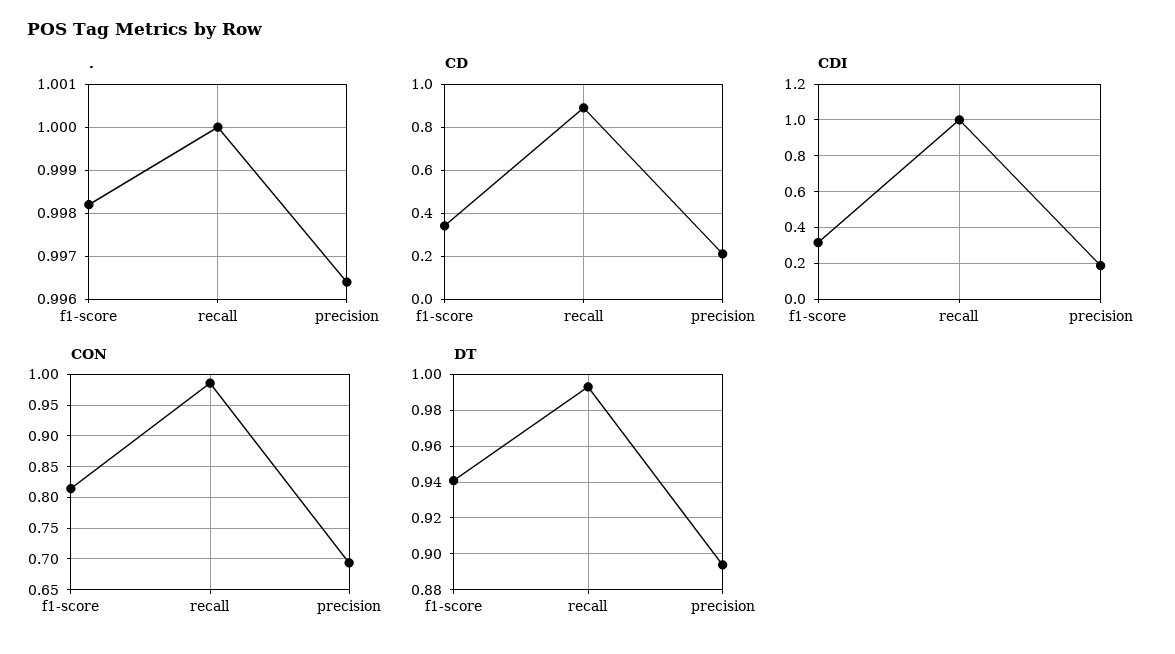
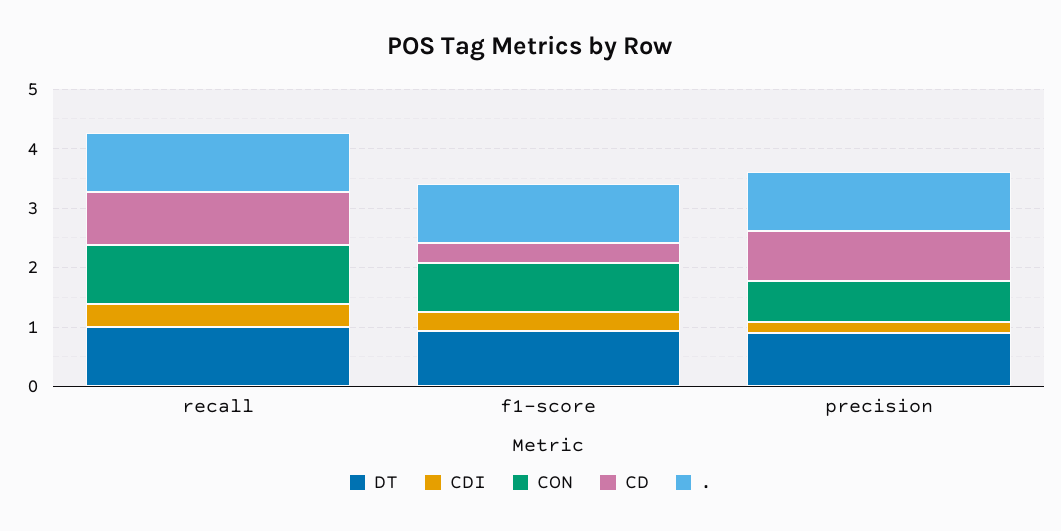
CD, precision: 0.2 -> 0.8
CDI, recall: 1 -> 0.4

